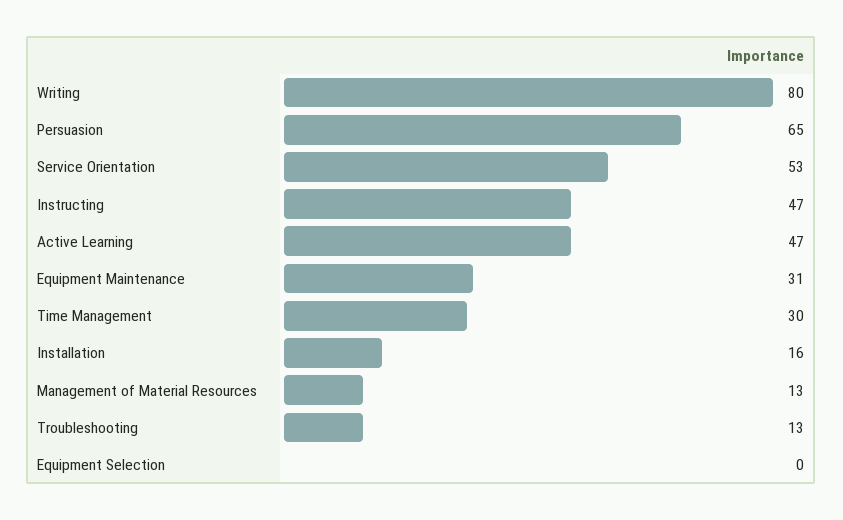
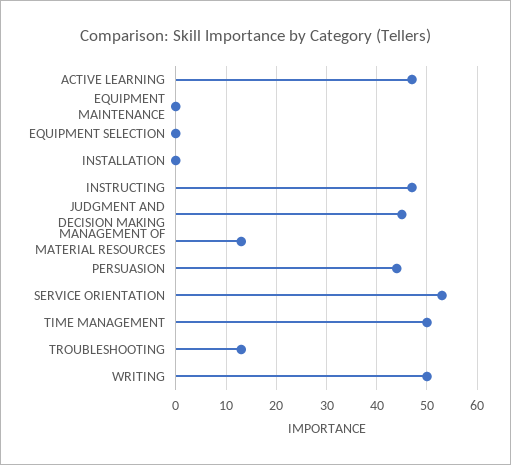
Writing: 80 -> 50
Persuasion: 65 -> 45
Equipment Maintenance: 31 -> 0
Time Management: 30 -> 50
Installation: 16 -> 0
JUDGMENT AND DECISION MAKING: none -> 45

